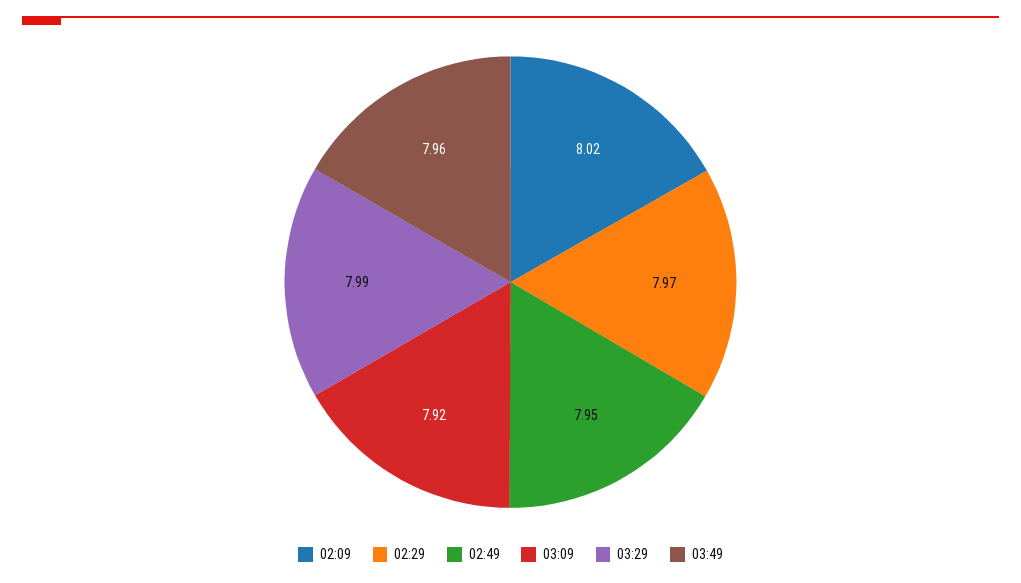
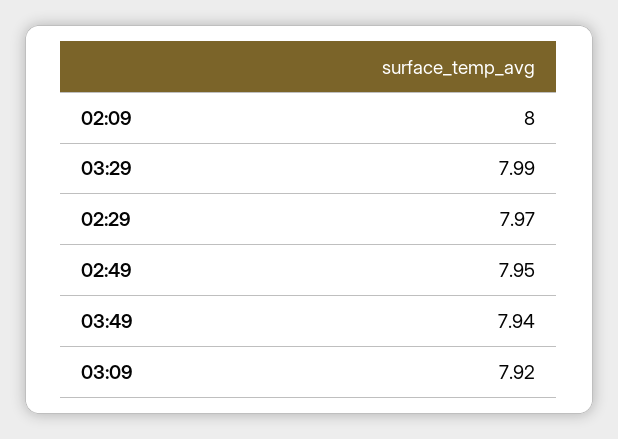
02:09: 8.02 -> 8
03:49: 7.96 -> 7.94

